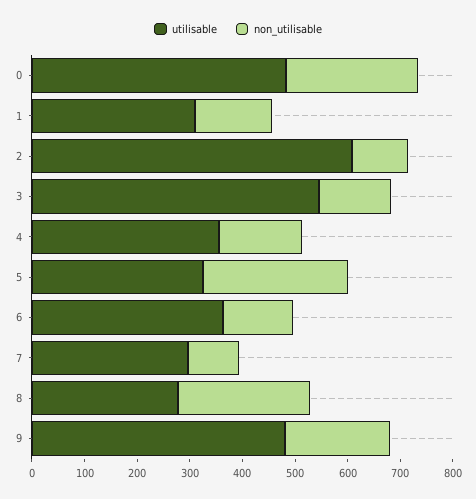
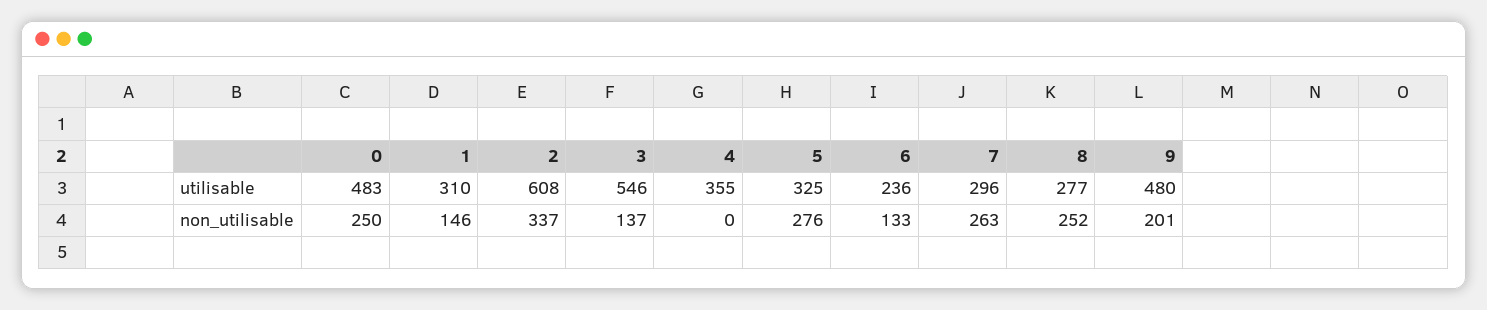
non_utilisable, 2: 100 -> 337
non_utilisable, 4: 160 -> 0
utilisable, 6: 360 -> 236
non_utilisable, 7: 100 -> 263

